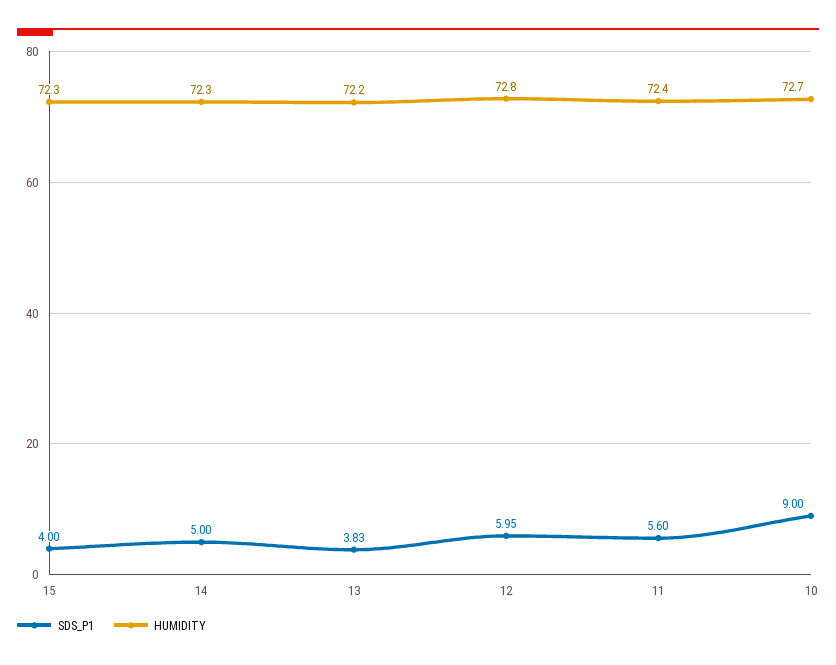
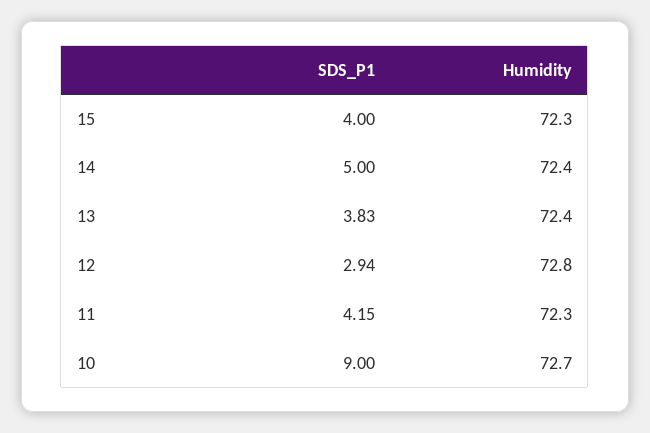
HUMIDITY, 14: 72.3 -> 72.4
HUMIDITY, 13: 72.2 -> 72.4
SDS_P1, 12: 5.95 -> 2.94
SDS_P1, 11: 5.6 -> 4.15
HUMIDITY, 11: 72.4 -> 72.3

